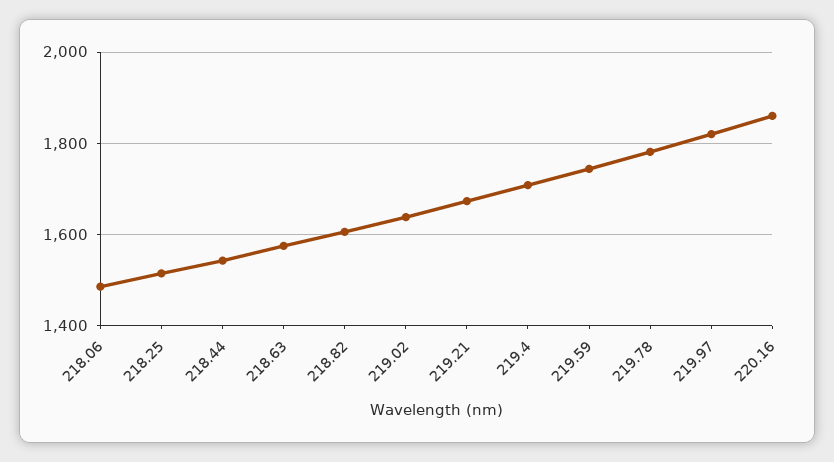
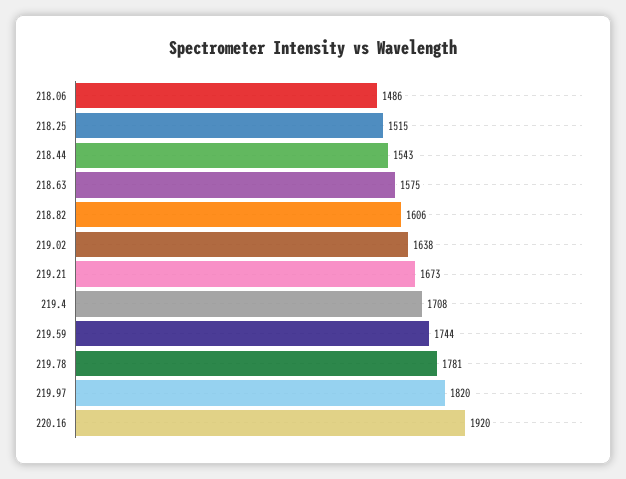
220.16: 1860 -> 1920

